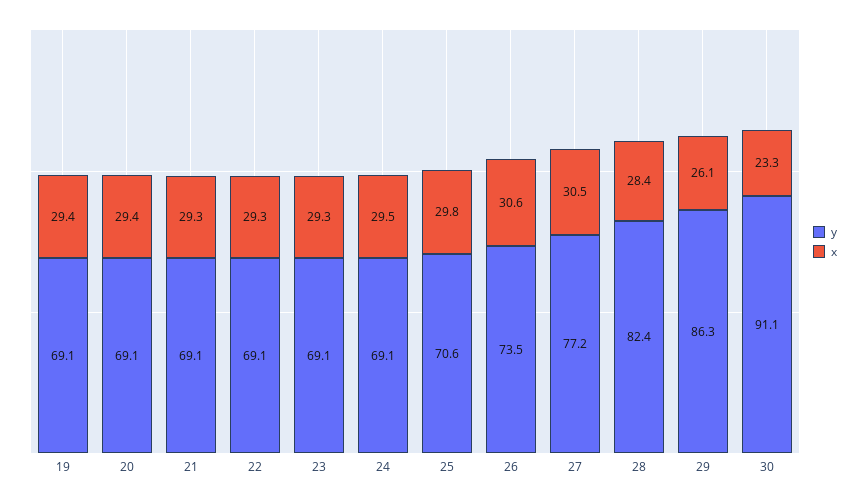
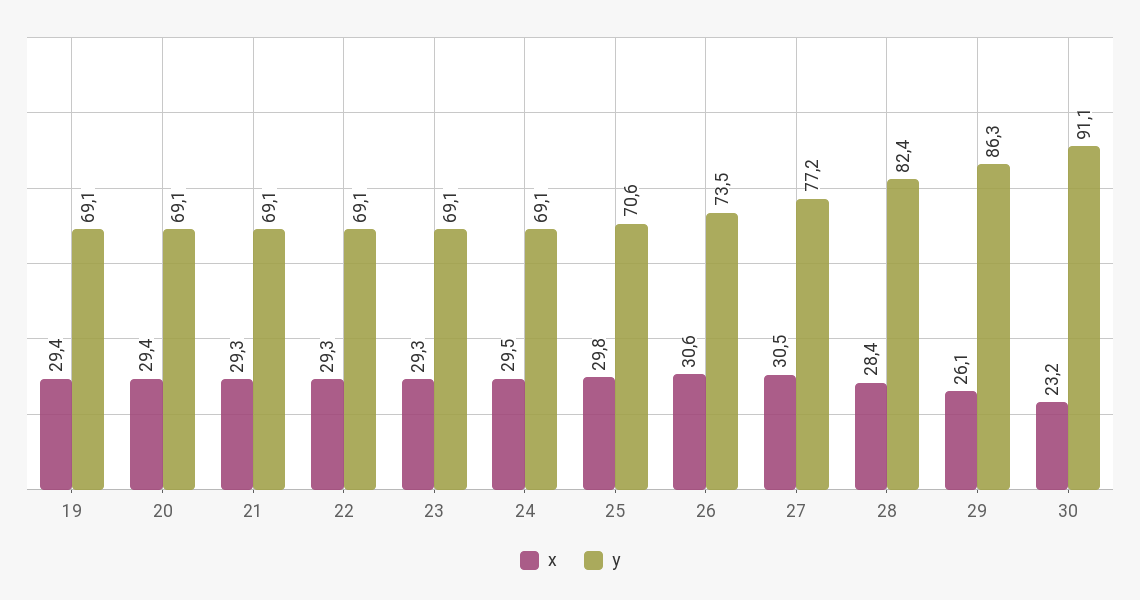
x, 30: 23.3 -> 23.2

